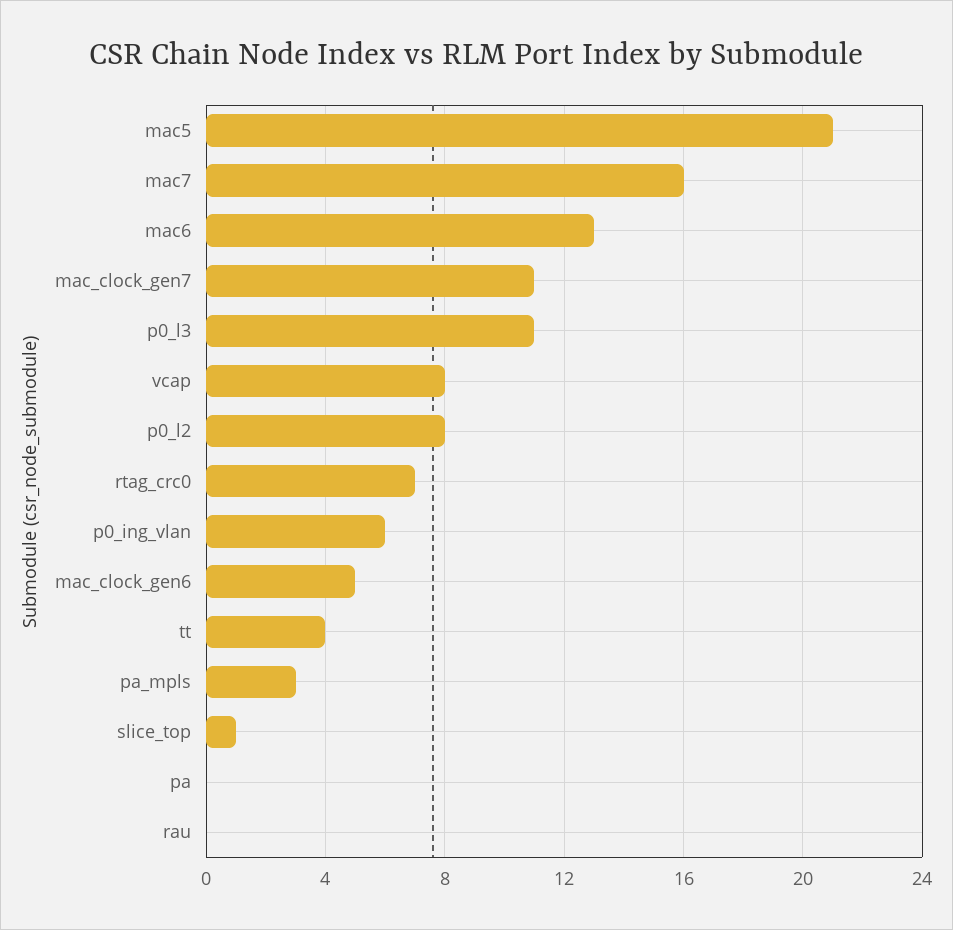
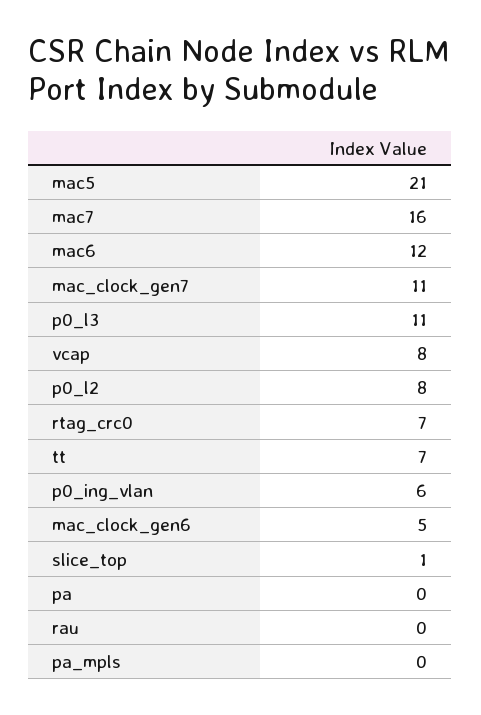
mac6: 13 -> 12
tt: 4 -> 7
pa_mpls: 3 -> 0

